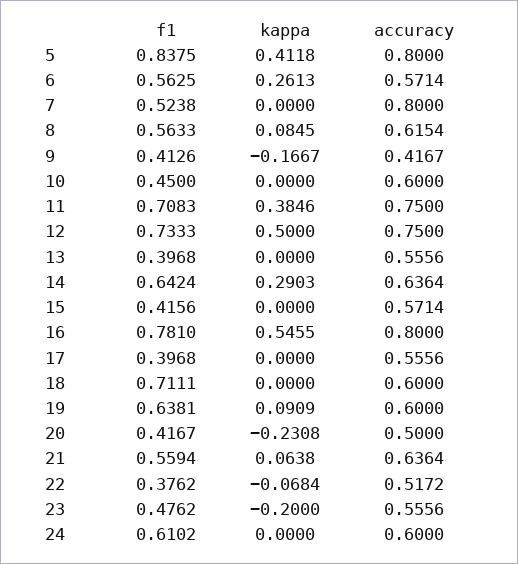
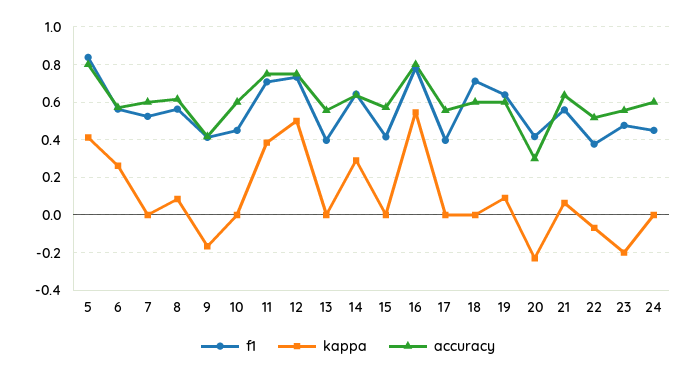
accuracy, 7: 0.8 -> 0.6
accuracy, 20: 0.5 -> 0.3
f1, 24: 0.6102 -> 0.45

